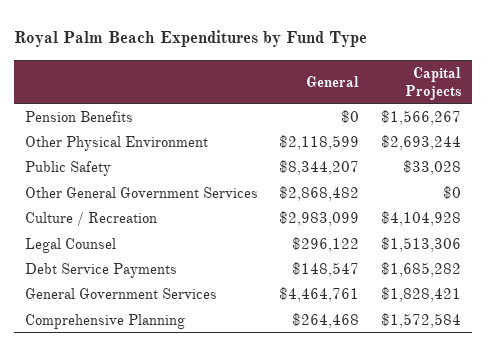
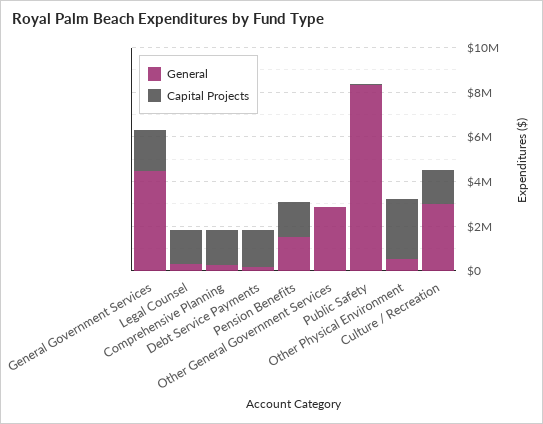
General, Pension Benefits: 0 -> 1500000
General, Other Physical Environment: 2118599 -> 500000
Capital Projects, Culture / Recreation: 4104928 -> 1500000

